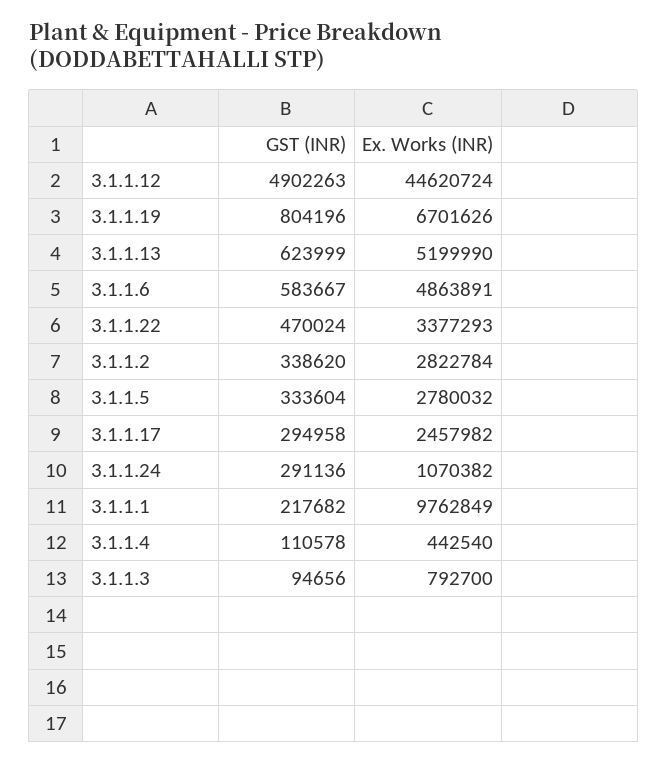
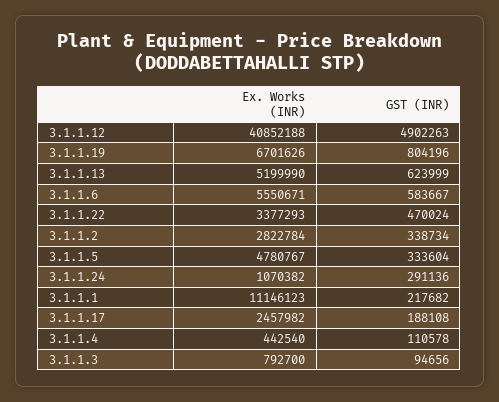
Ex. Works (INR), 3.1.1.12: 44620724 -> 40852188
Ex. Works (INR), 3.1.1.6: 4863891 -> 5550671
GST (INR), 3.1.1.2: 338620 -> 338734
Ex. Works (INR), 3.1.1.5: 2780032 -> 4780767
GST (INR), 3.1.1.17: 294958 -> 188108
Ex. Works (INR), 3.1.1.1: 9762849 -> 11146123

